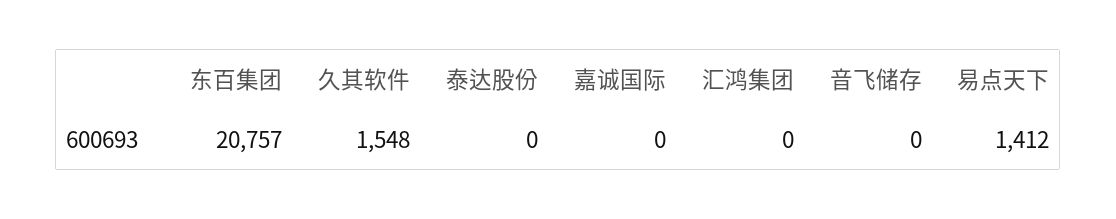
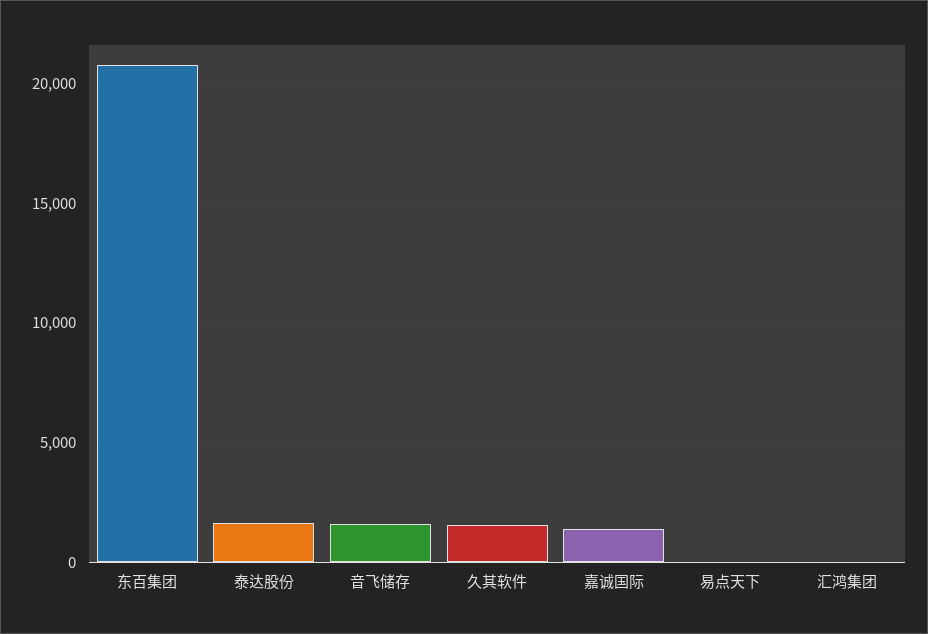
泰达股份: 0 -> 1500
嘉诚国际: 0 -> 1500
音飞储存: 0 -> 1500
易点天下: 1412 -> 0

